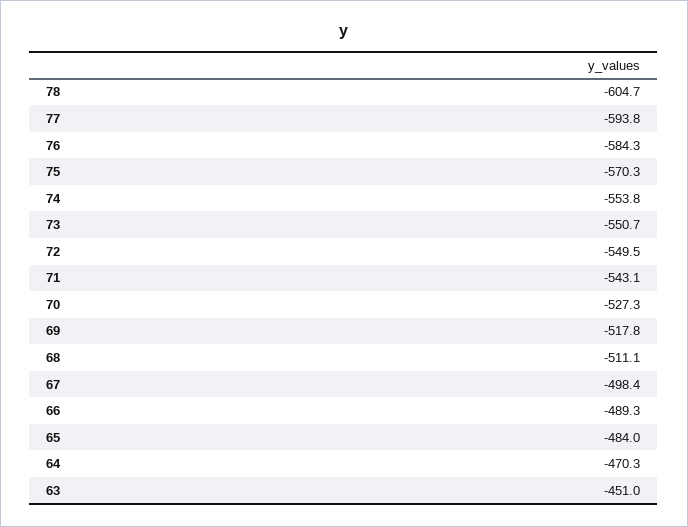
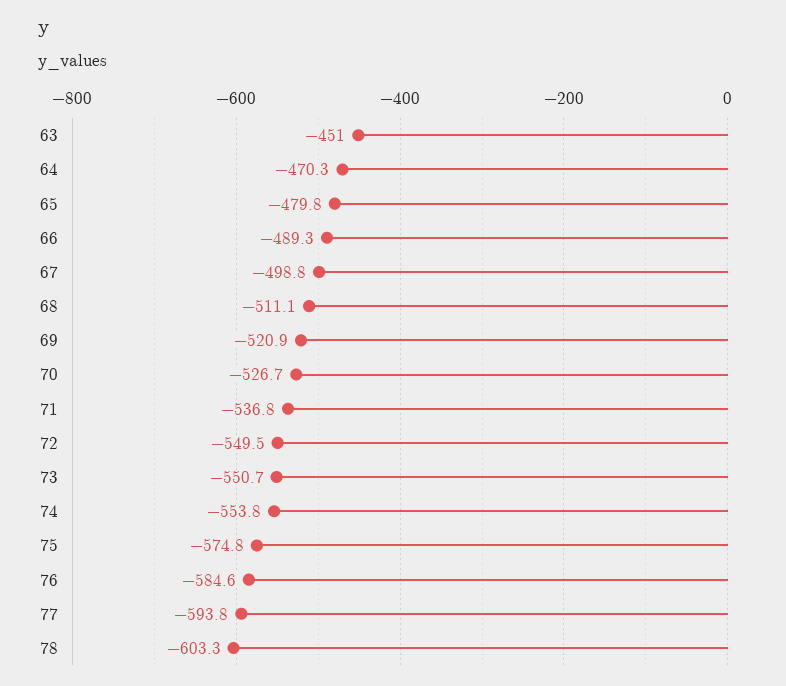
78: -604.7 -> -603.3
76: -584.3 -> -584.6
75: -570.3 -> -574.8
71: -543.1 -> -536.8
70: -527.3 -> -526.7
69: -517.8 -> -520.9
67: -498.4 -> -498.8
65: -484 -> -479.8

